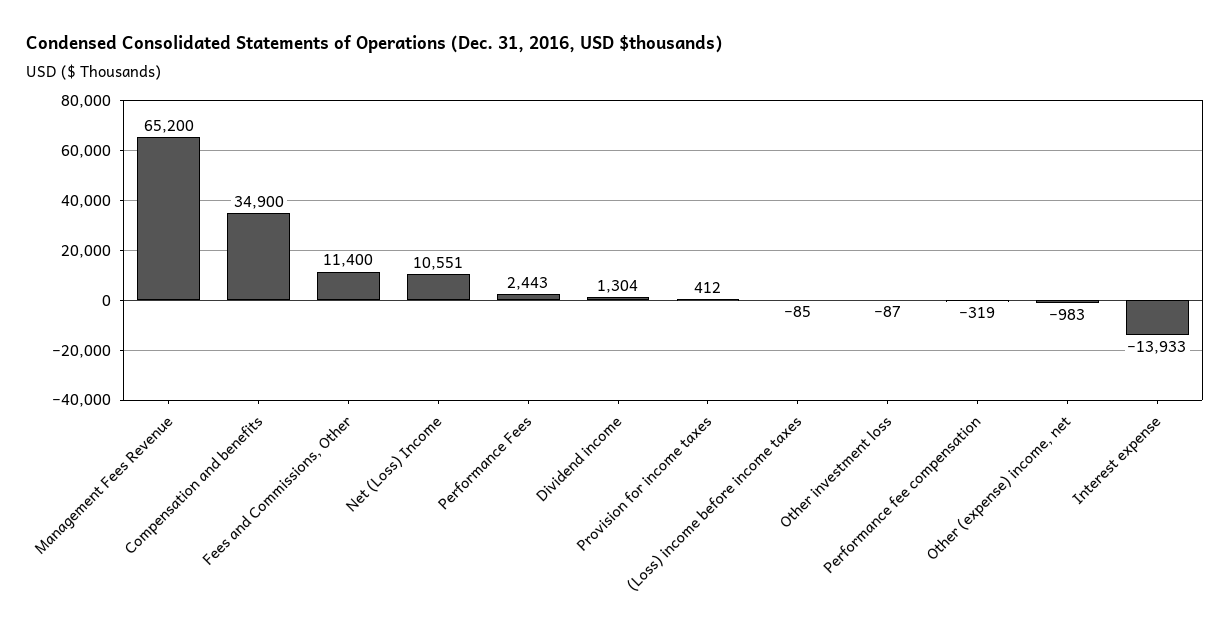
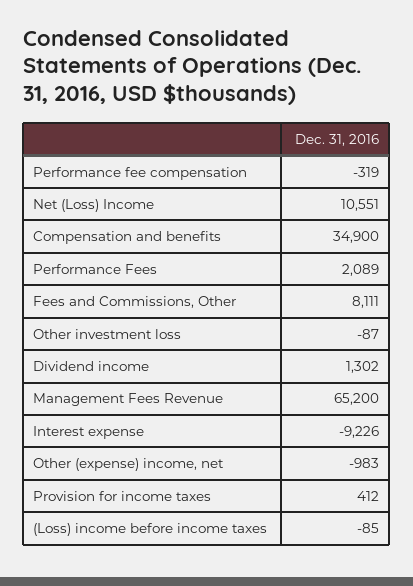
Fees and Commissions, Other: 11400 -> 8111
Performance Fees: 2443 -> 2089
Dividend income: 1304 -> 1302
Interest expense: -13933 -> -9226

